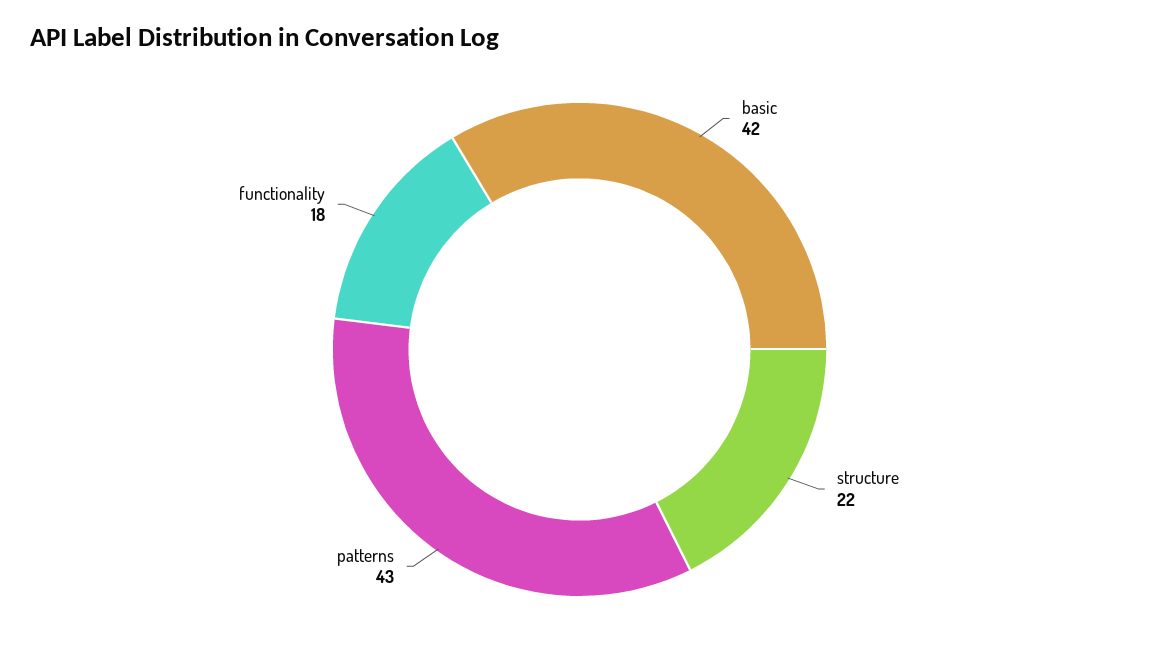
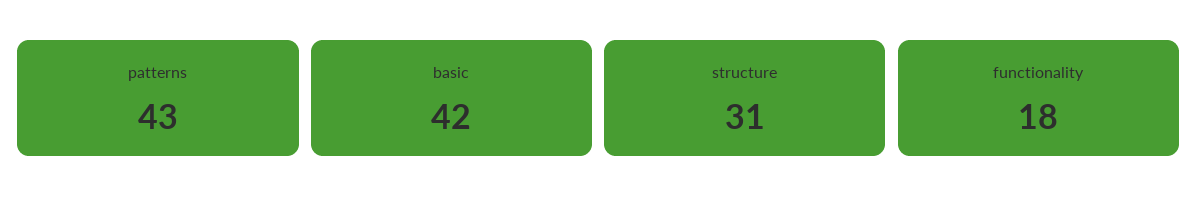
structure: 22 -> 31

